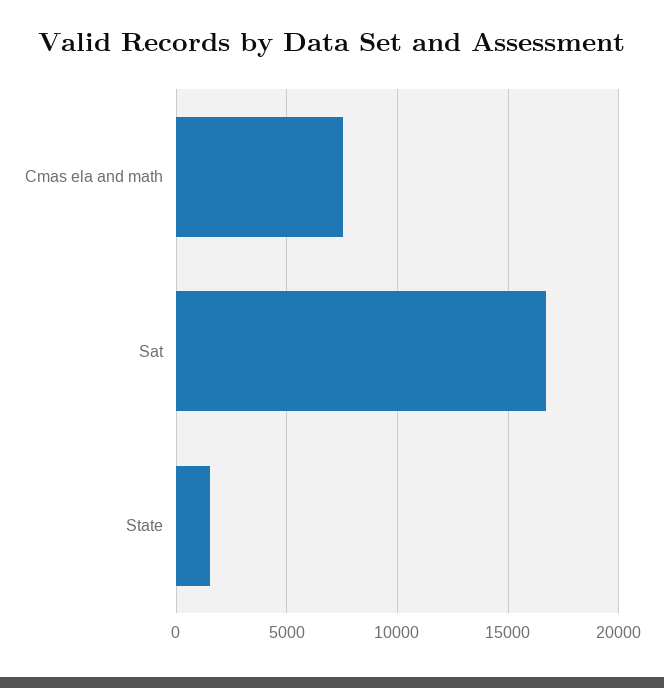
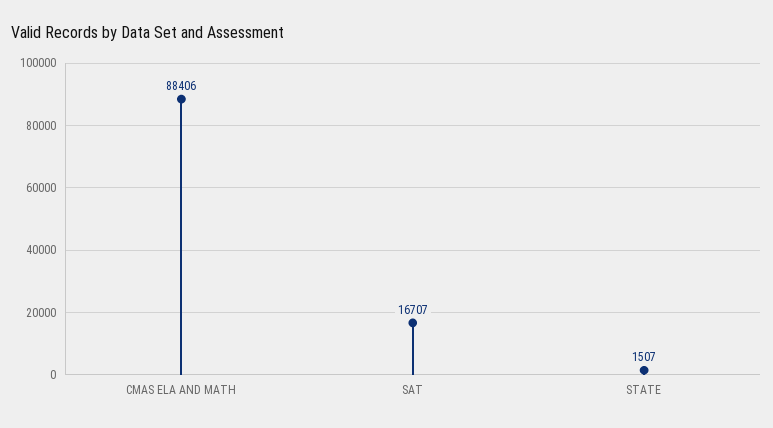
Cmas ela and math: 7500 -> 88406

